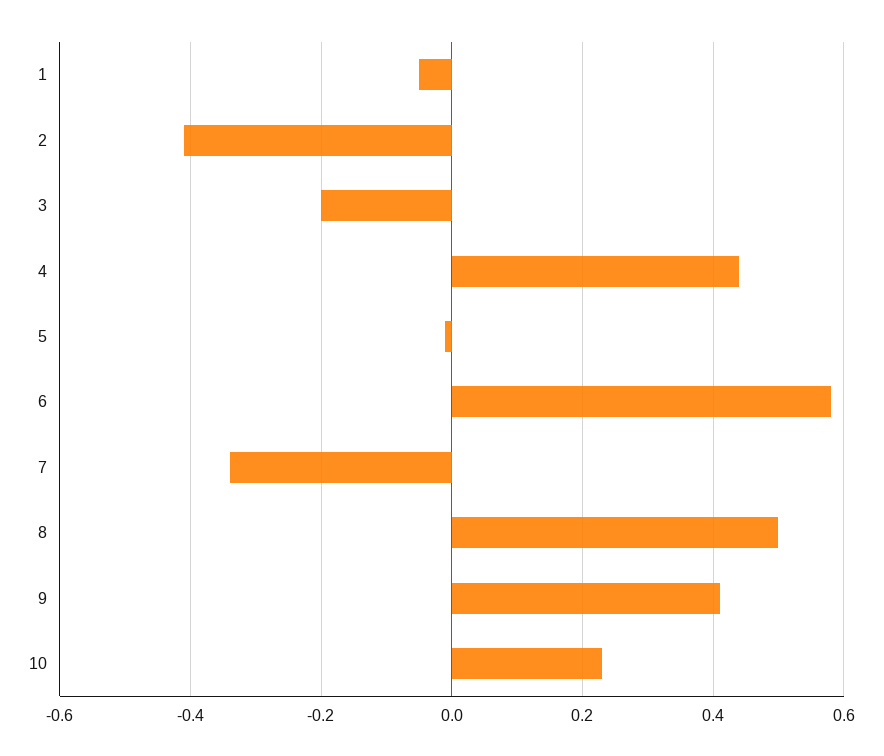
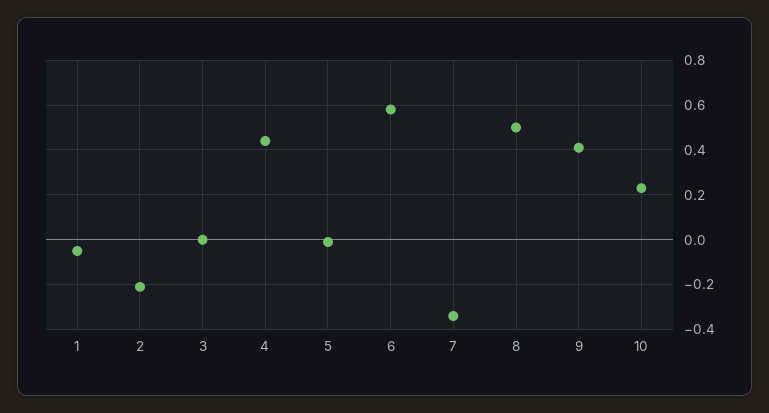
2: -0.4 -> -0.2
3: -0.2 -> 0

